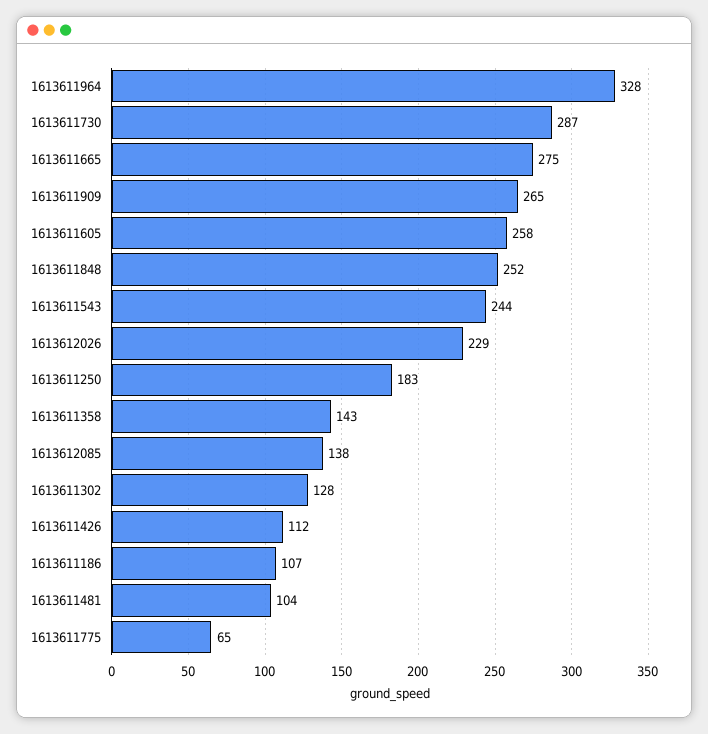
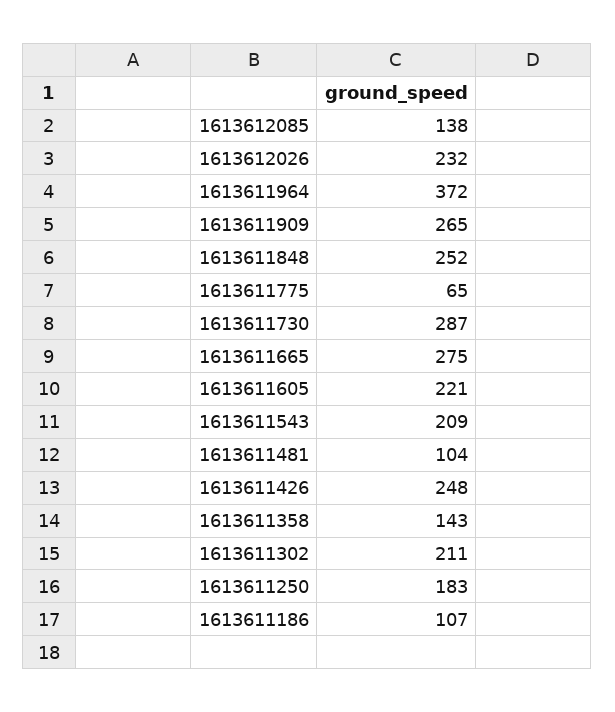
1613611964: 328 -> 372
1613611605: 258 -> 221
1613611543: 244 -> 209
1613612026: 229 -> 232
1613611302: 128 -> 211
1613611426: 112 -> 248

